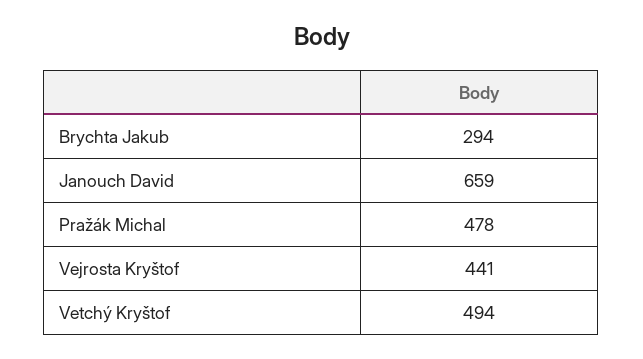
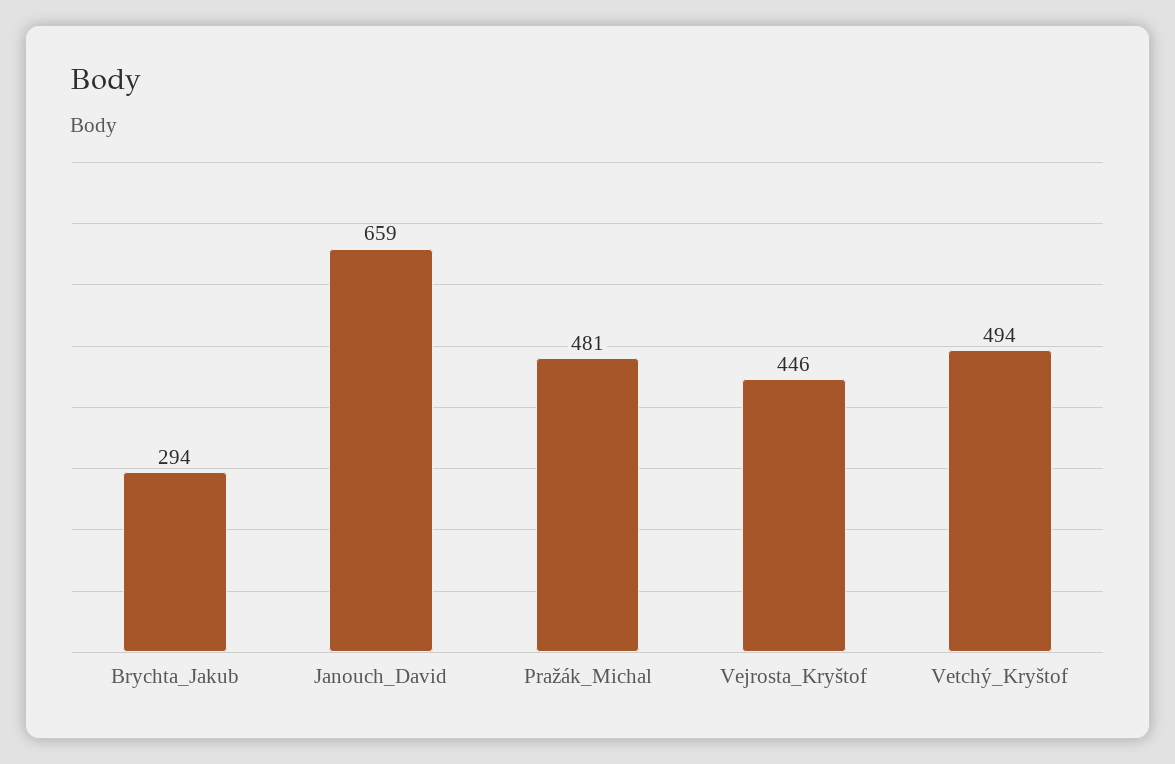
Pražák Michal: 478 -> 481
Vejrosta Kryštof: 441 -> 446

